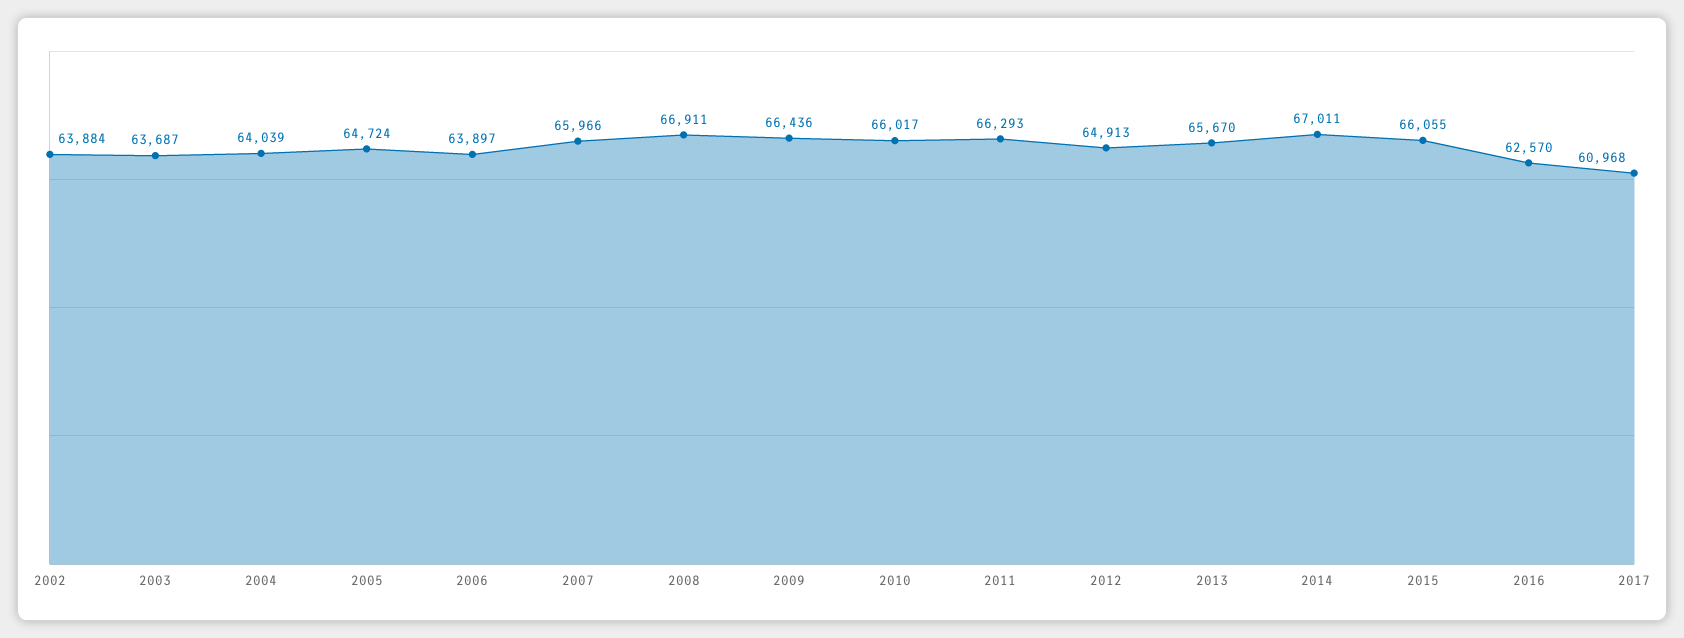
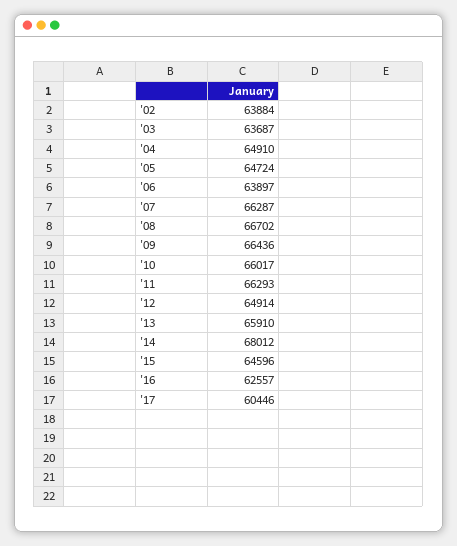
2004: 64039 -> 64910
2007: 65966 -> 66287
2008: 66911 -> 66702
2012: 64913 -> 64914
2013: 65670 -> 65910
2014: 67011 -> 68012
2015: 66055 -> 64596
2016: 62570 -> 62557
2017: 60968 -> 60446

